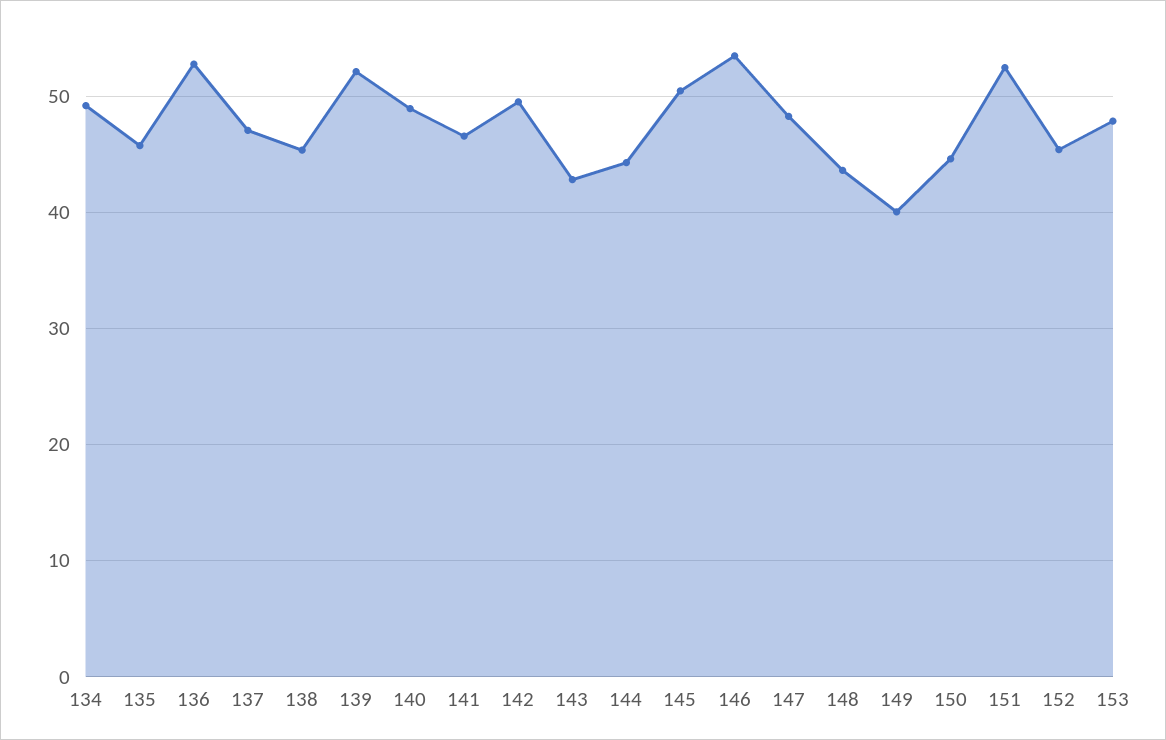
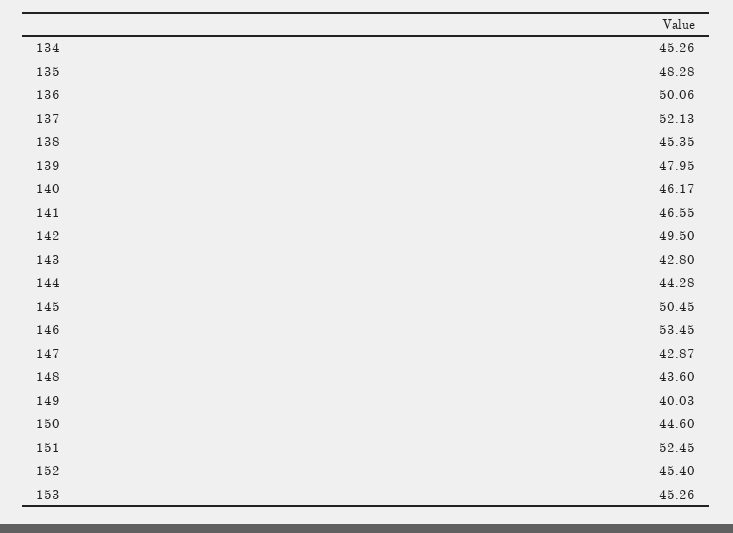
134: 49 -> 45.26
135: 46 -> 48.28
136: 53 -> 50.06
137: 47 -> 52.13
139: 52 -> 47.95
140: 49 -> 46.17
147: 48 -> 42.87
153: 48 -> 45.26

